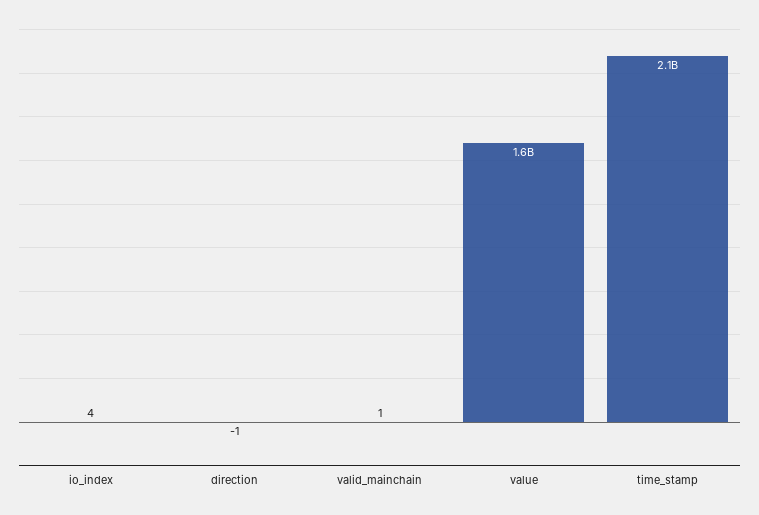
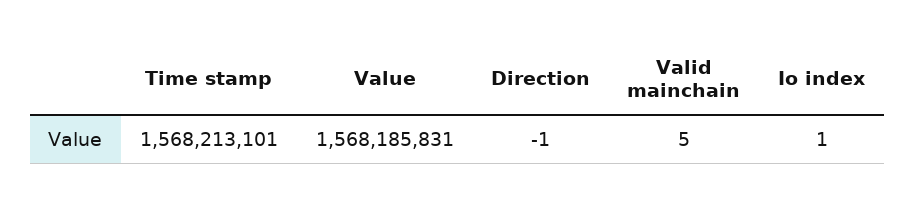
io_index: 4 -> 1
valid_mainchain: 1 -> 5
time_stamp: 2100000000 -> 1568213101

